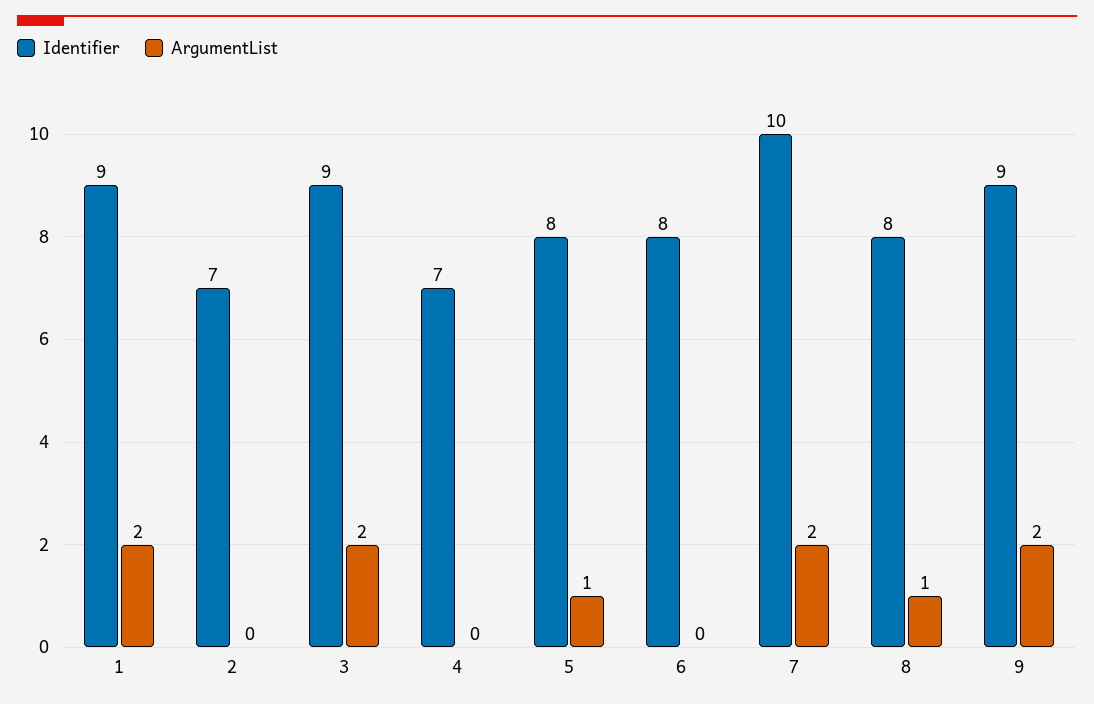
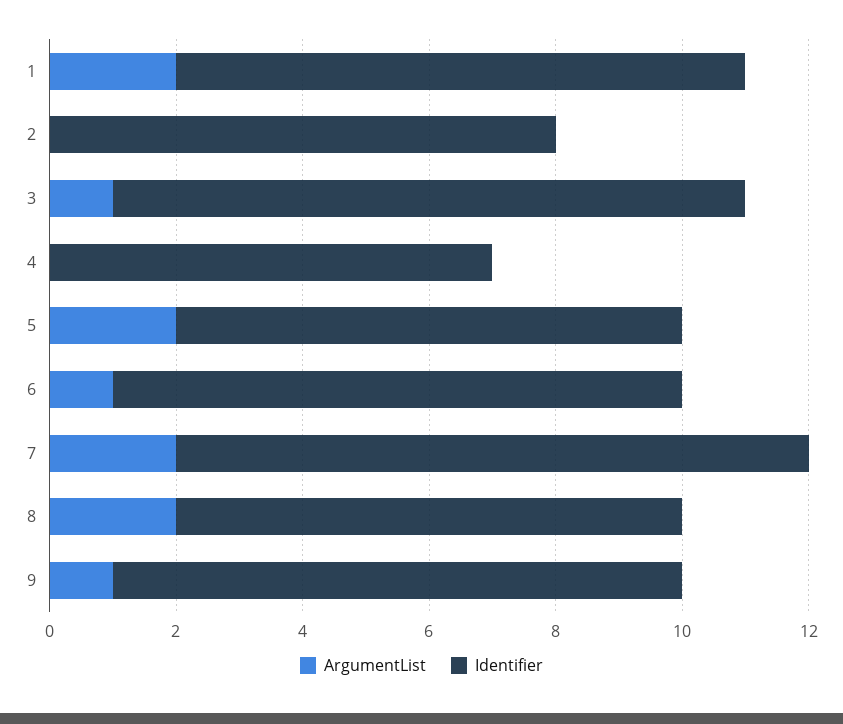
Identifier, 2: 7 -> 8
Identifier, 3: 9 -> 10
ArgumentList, 3: 2 -> 1
ArgumentList, 5: 1 -> 2
Identifier, 6: 8 -> 9
ArgumentList, 6: 0 -> 1
ArgumentList, 8: 1 -> 2
ArgumentList, 9: 2 -> 1

